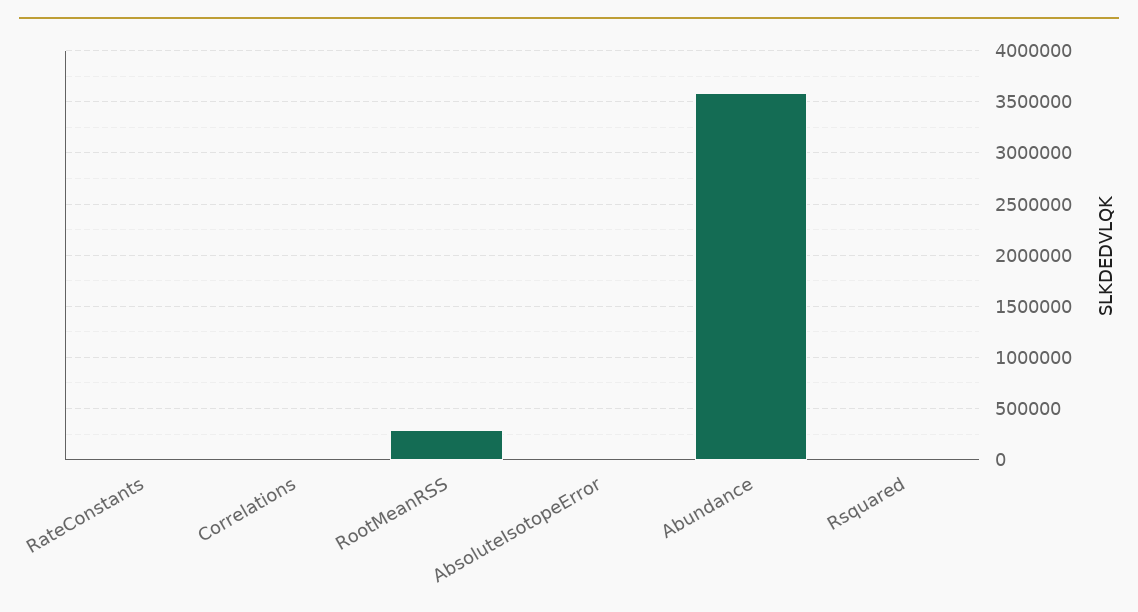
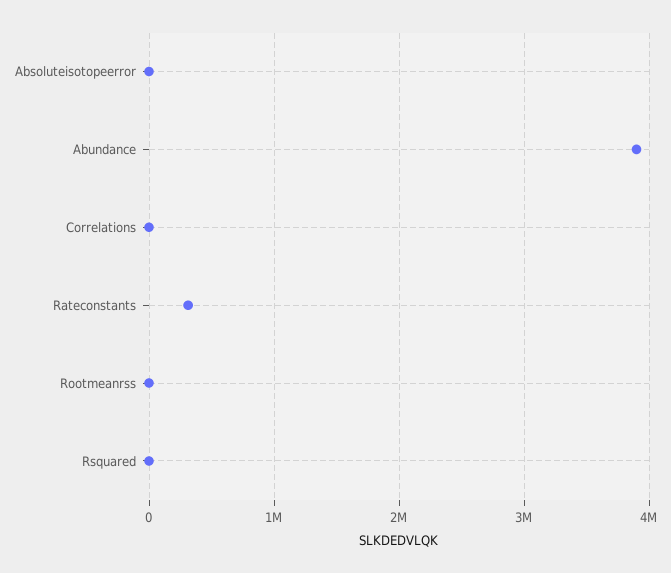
RateConstants: 0 -> 300000
RootMeanRSS: 300000 -> 0
Abundance: 3600000 -> 3900000

